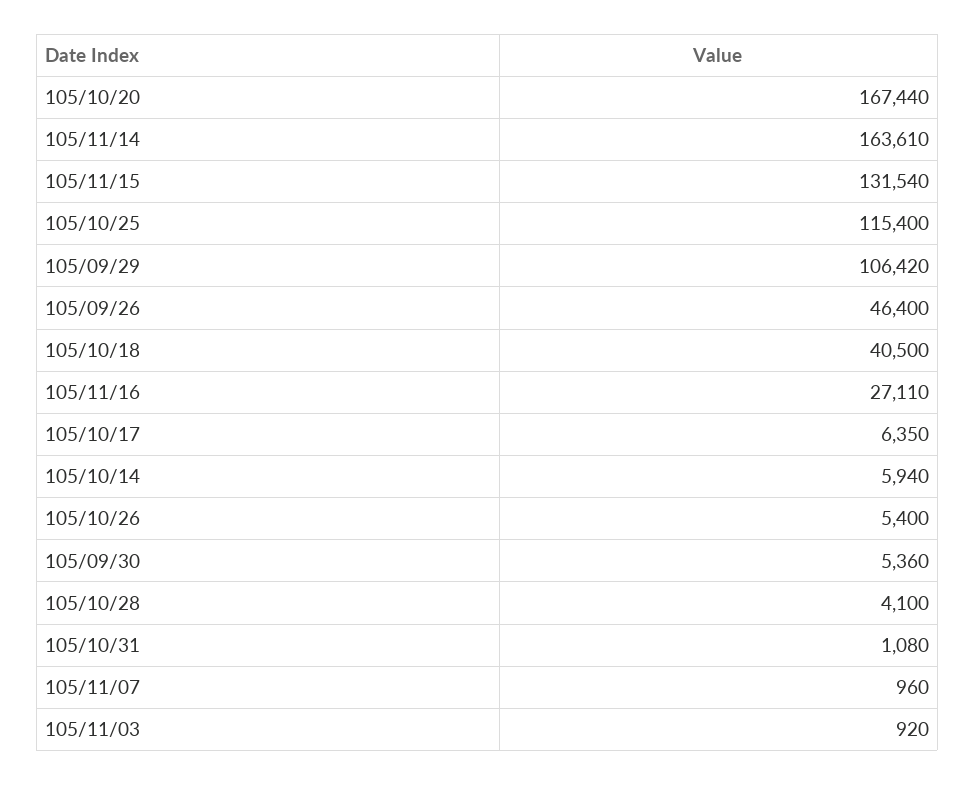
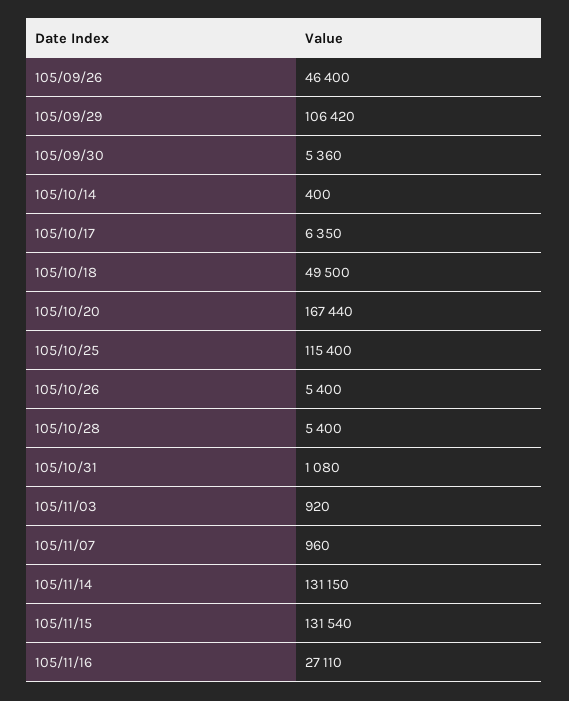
105/11/14: 163610 -> 131150
105/10/18: 40500 -> 49500
105/10/14: 5940 -> 400
105/10/28: 4100 -> 5400

